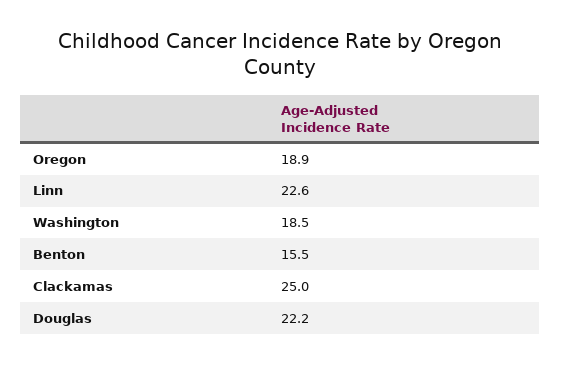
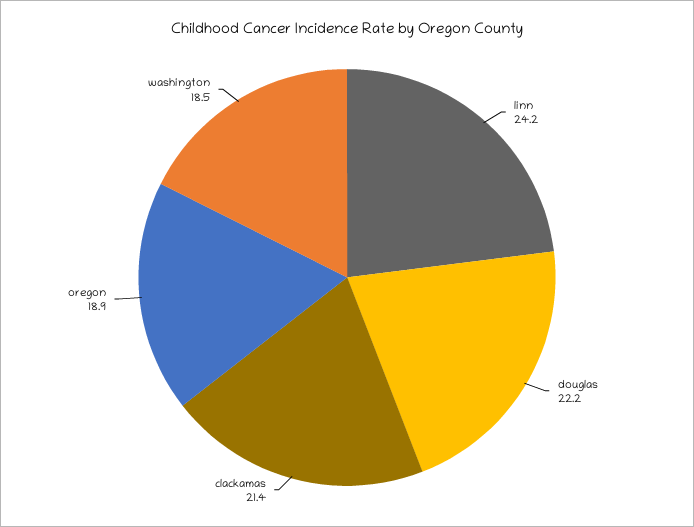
Linn: 22.6 -> 24.2
Benton: 15.5 -> none
Clackamas: 25 -> 21.4

